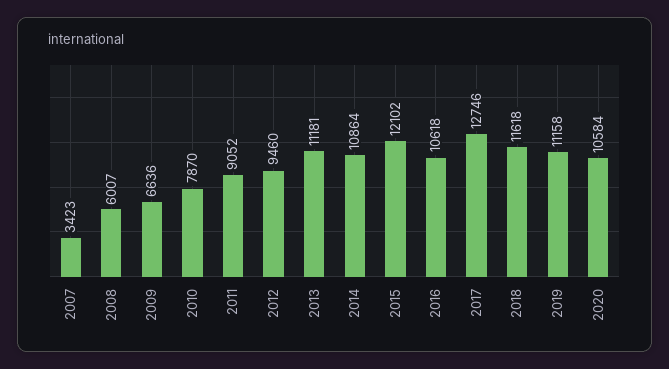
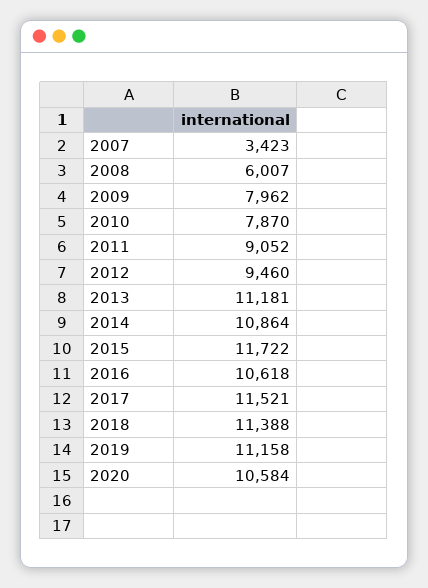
2009: 6636 -> 7962
2015: 12102 -> 11722
2017: 12746 -> 11521
2018: 11618 -> 11388

